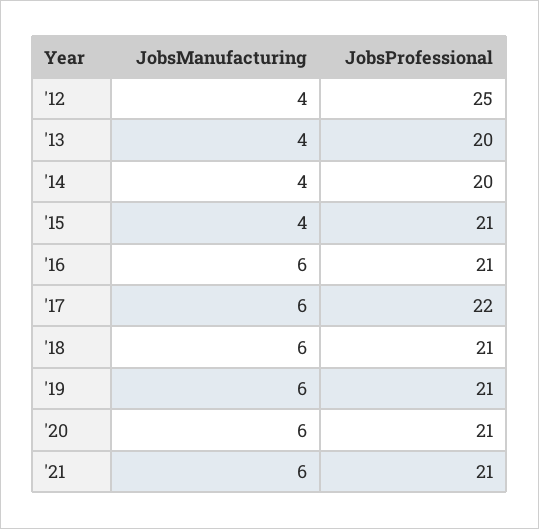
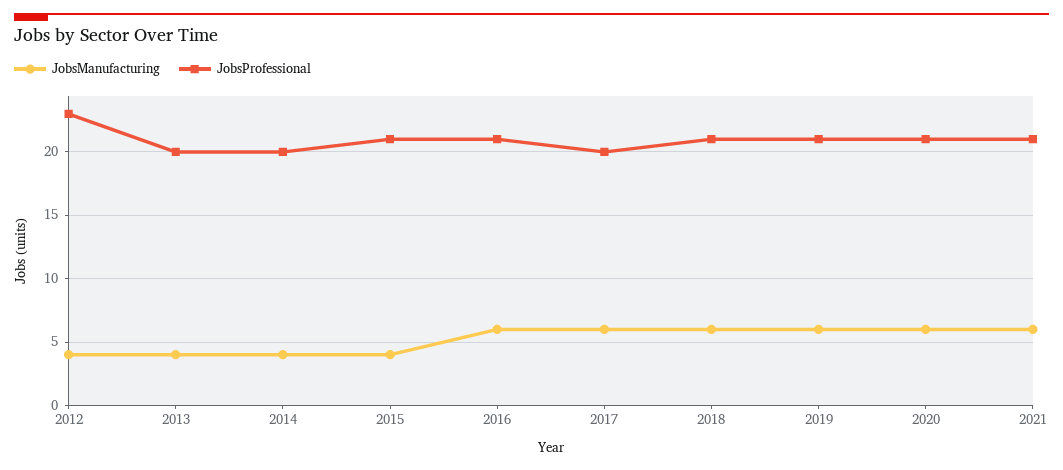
JobsProfessional, '12: 25 -> 23
JobsProfessional, '17: 22 -> 20

